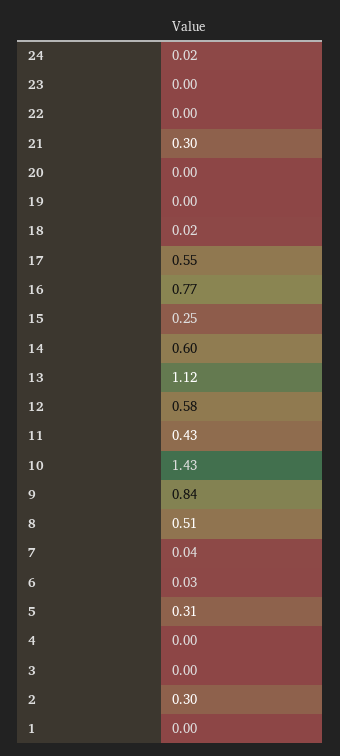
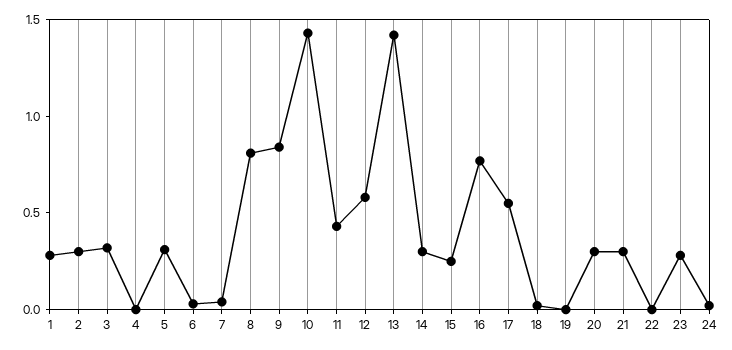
23: 0 -> 0.3
20: 0 -> 0.3
14: 0.6 -> 0.3
13: 1.12 -> 1.4
8: 0.51 -> 0.8
3: 0 -> 0.3
1: 0 -> 0.3

